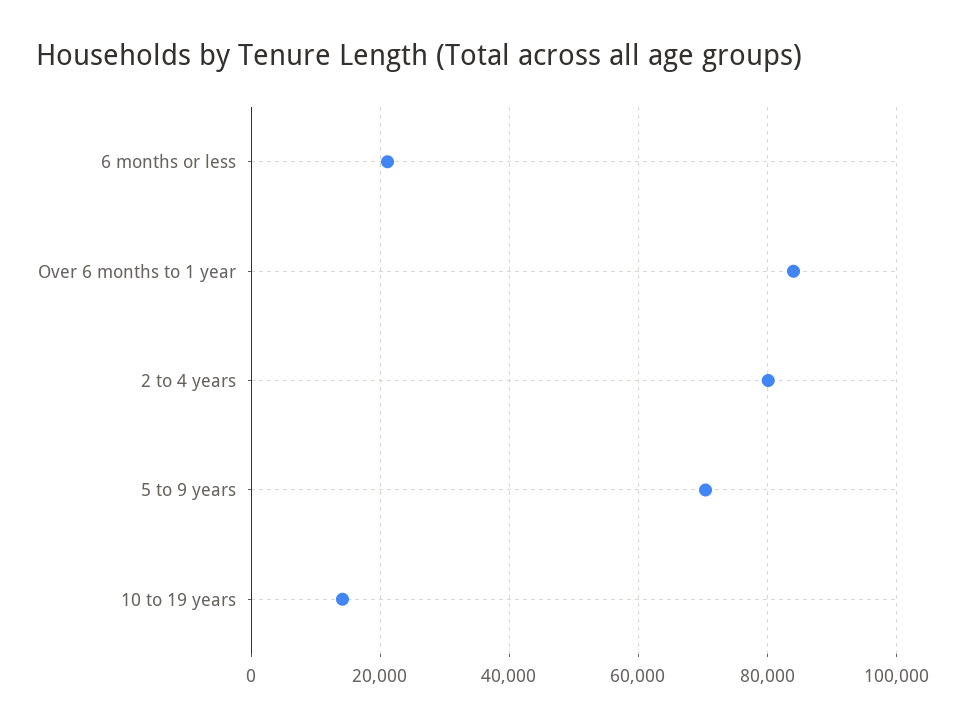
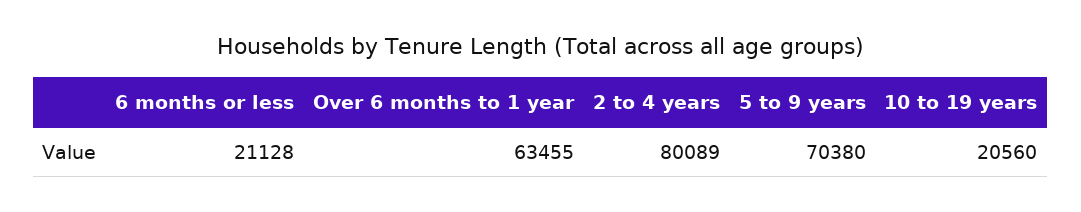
Over 6 months to 1 year: 84000 -> 63455
10 to 19 years: 14000 -> 20560

